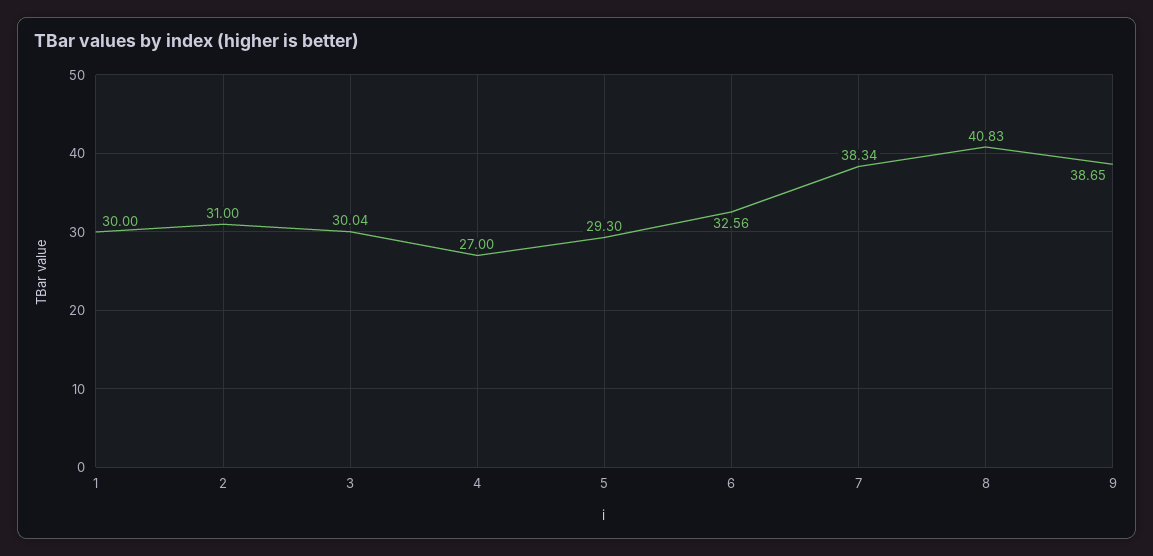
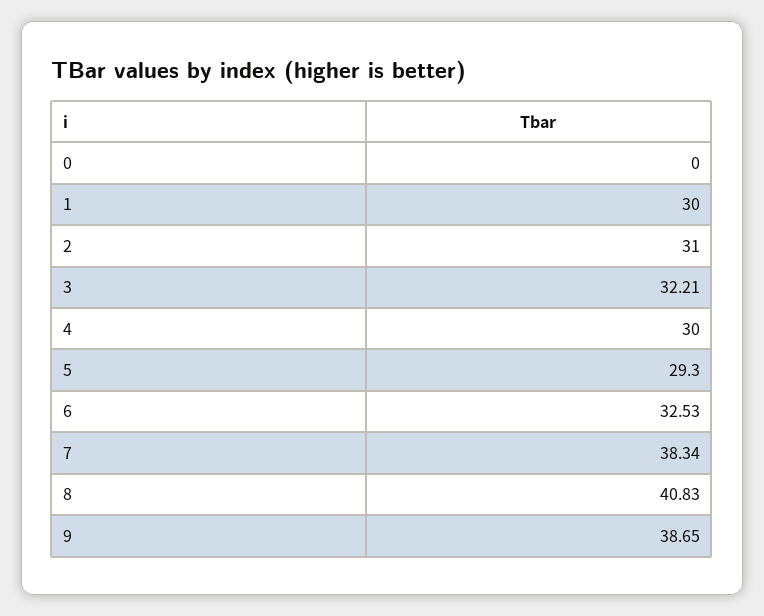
3: 30.04 -> 32.21
4: 27 -> 30
6: 32.56 -> 32.53
0: none -> 0

